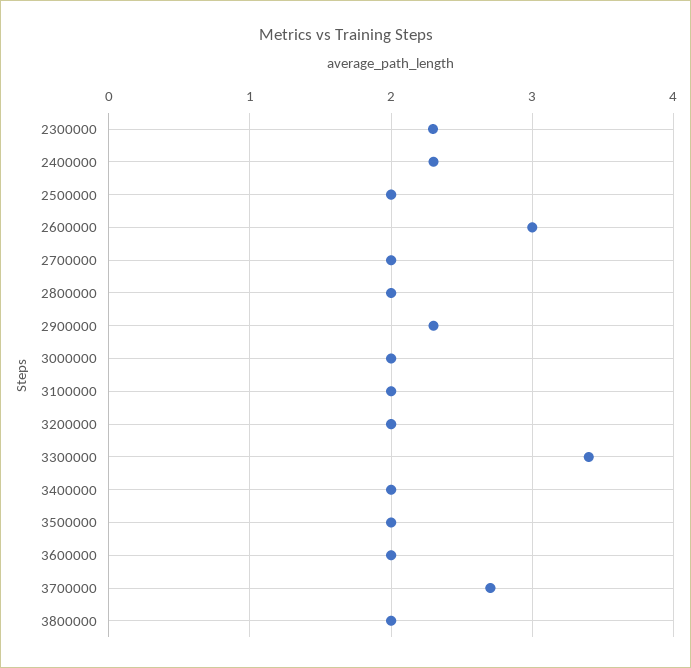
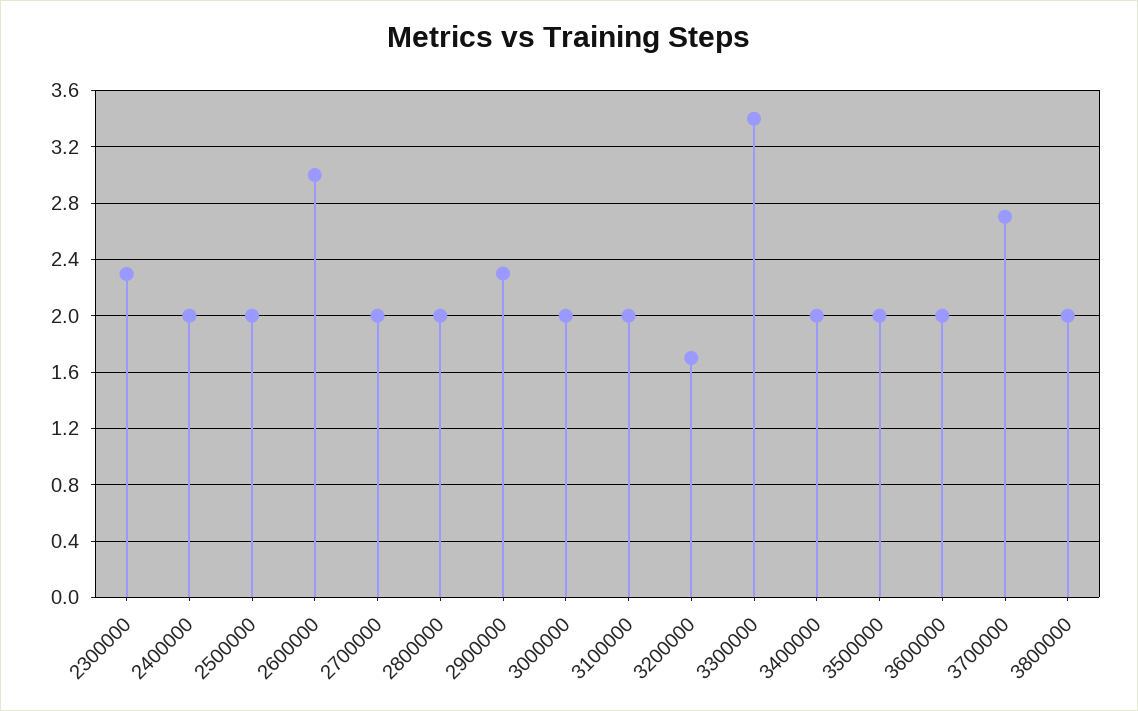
2400000: 2.3 -> 2
3200000: 2 -> 1.7

